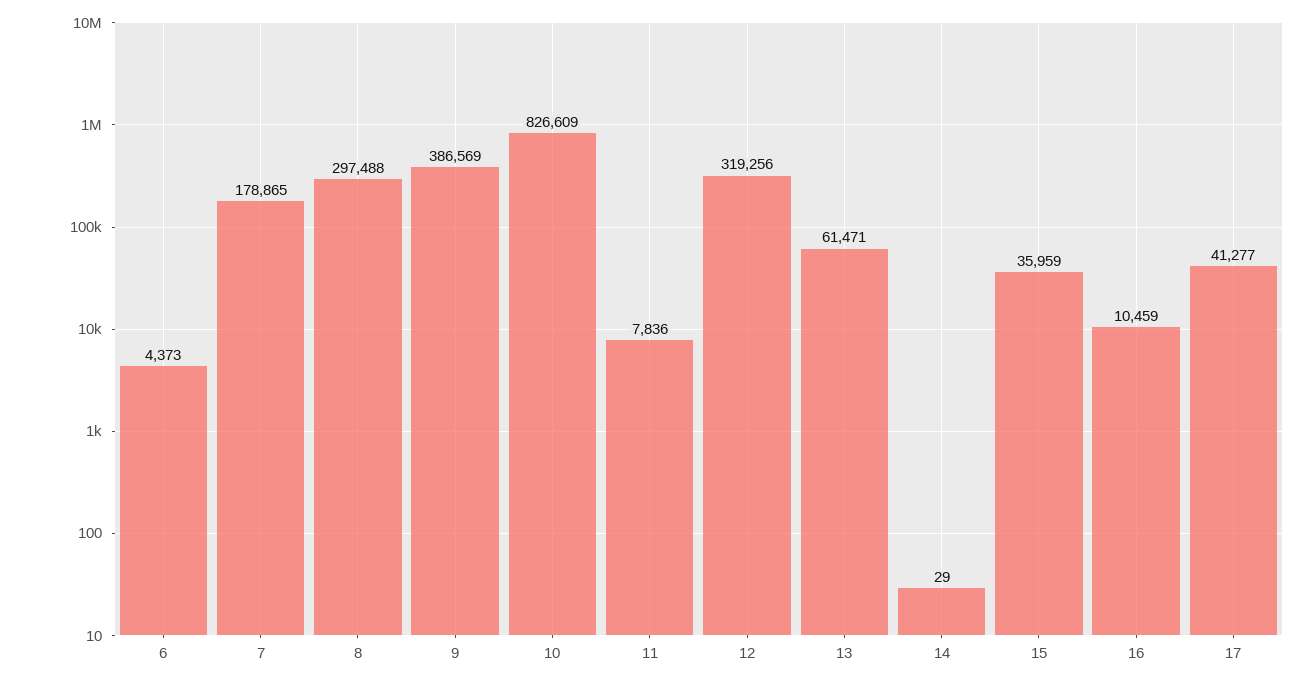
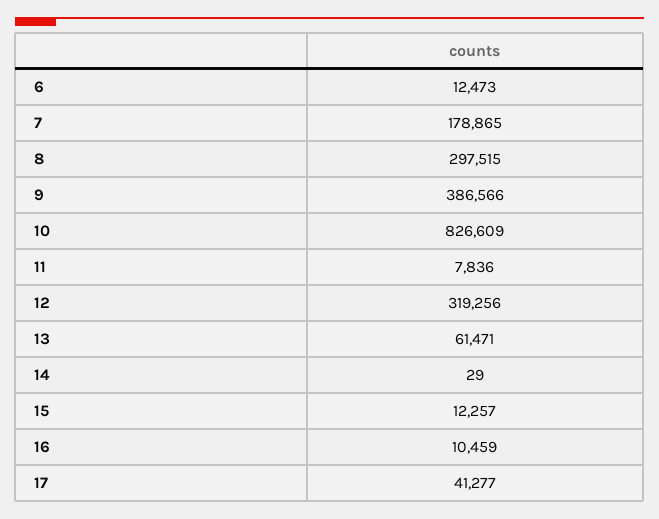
6: 4373 -> 12473
8: 297488 -> 297515
9: 386569 -> 386566
15: 35959 -> 12257

